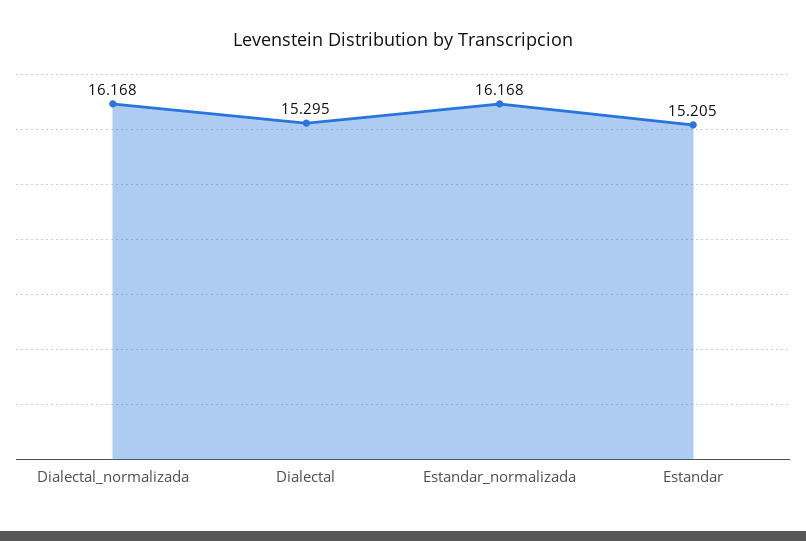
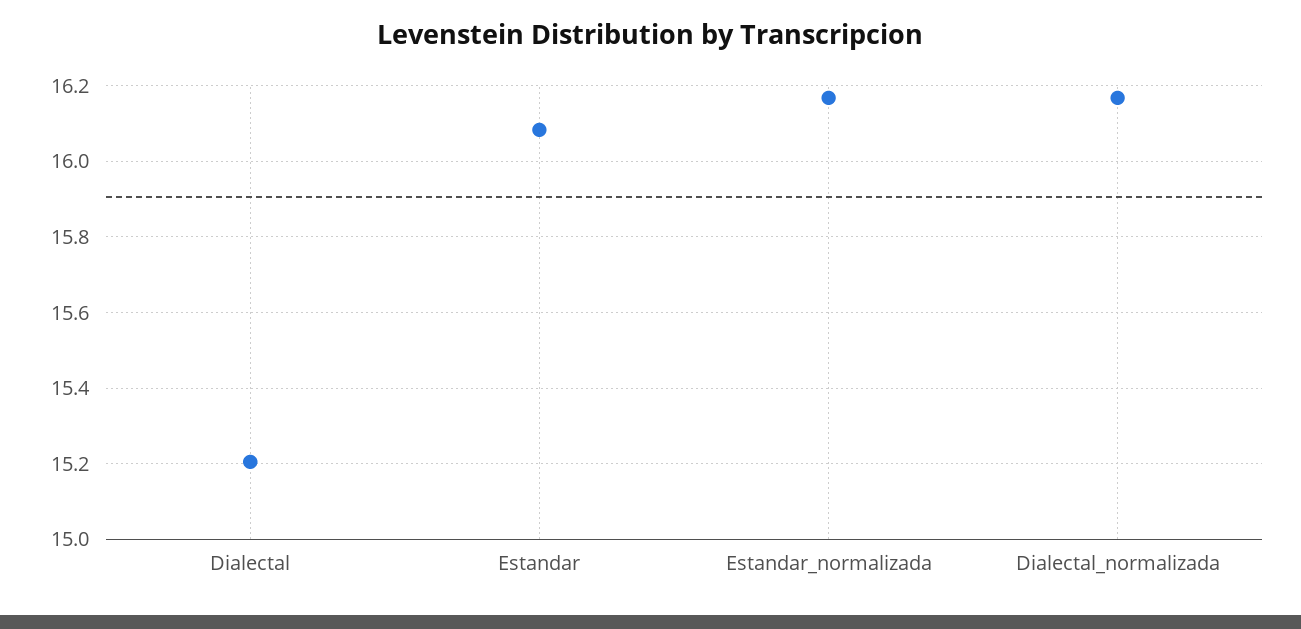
Dialectal: 15.295 -> 15.2
Estandar: 15.205 -> 16.08

